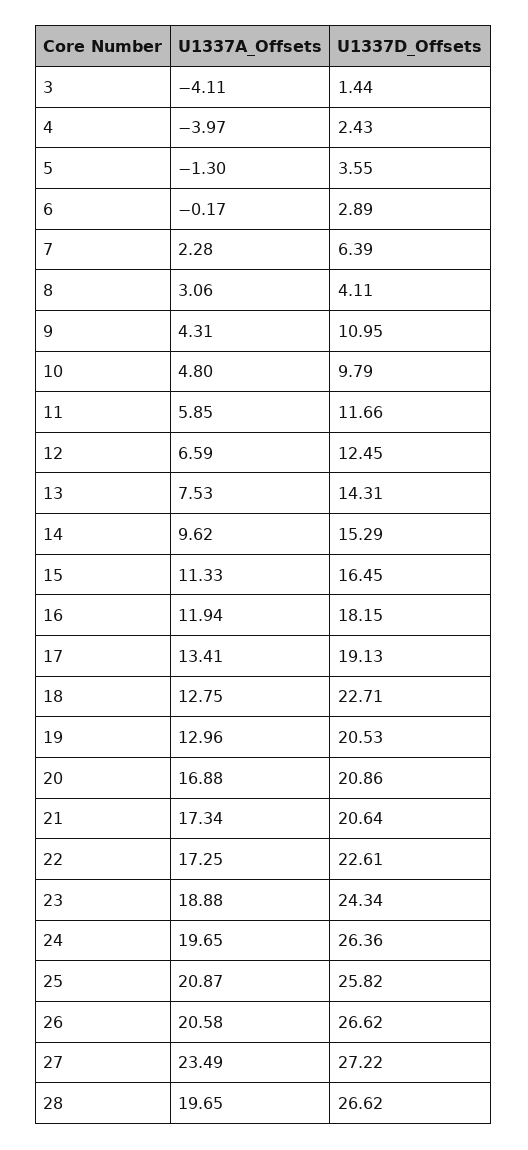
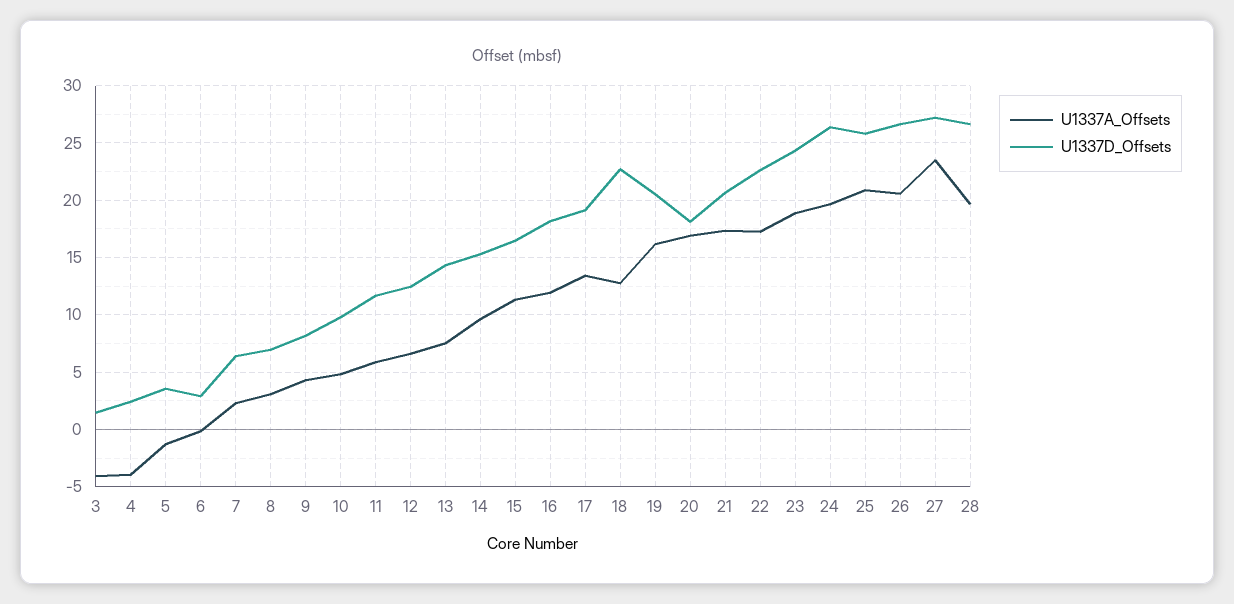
U1337D_Offsets, 8: 4.11 -> 7
U1337D_Offsets, 9: 10.95 -> 8
U1337A_Offsets, 19: 12.96 -> 16
U1337D_Offsets, 20: 20.86 -> 18

